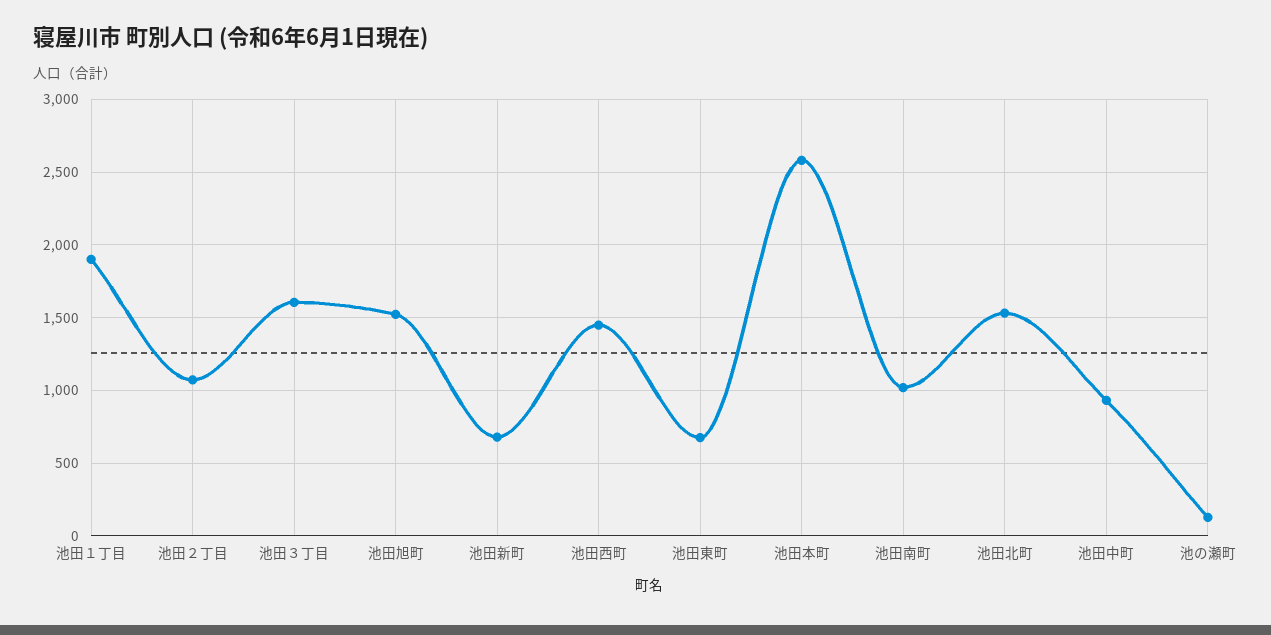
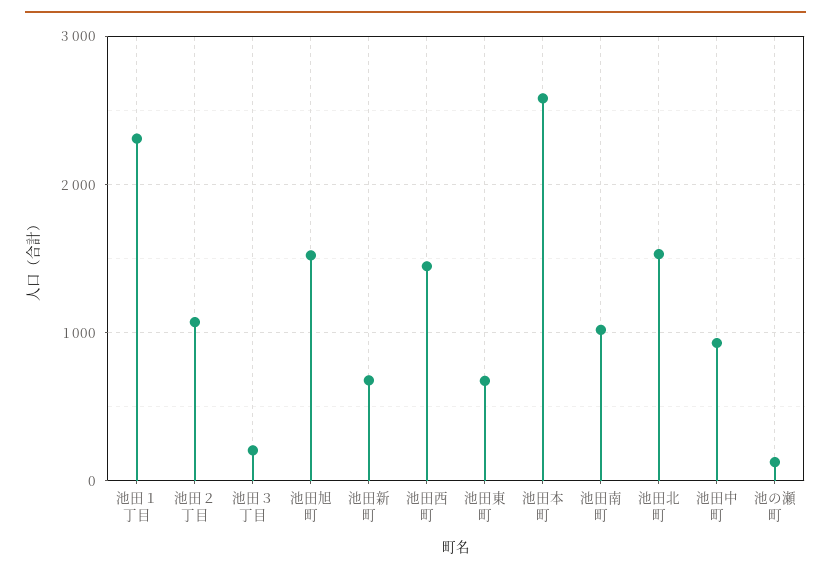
池田１丁目: 1900 -> 2300
池田３丁目: 1600 -> 200

